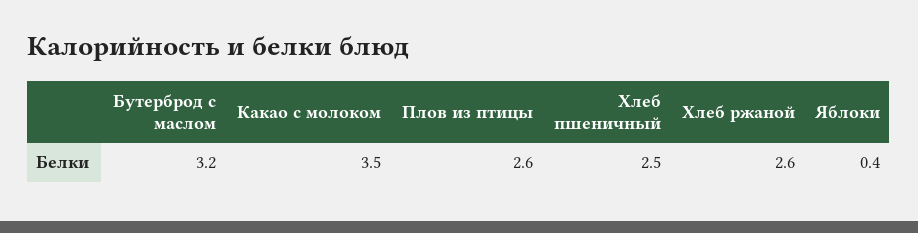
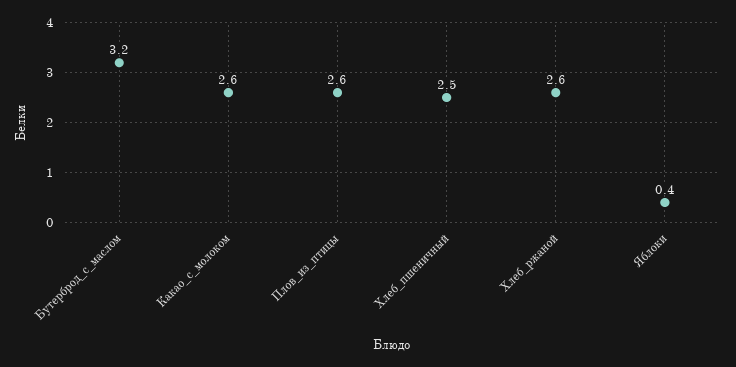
Какао с молоком: 3.5 -> 2.6

